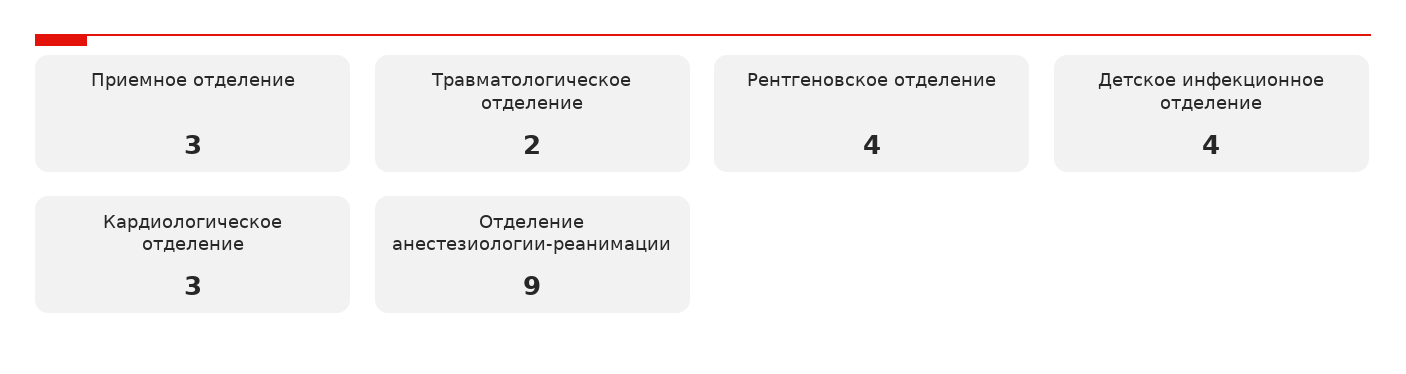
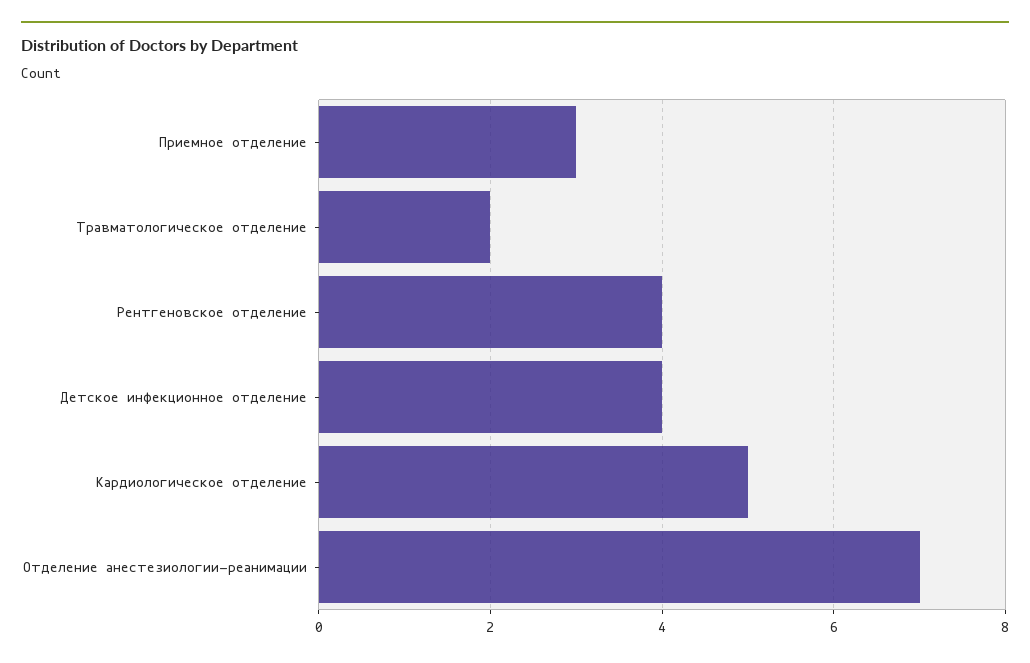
Кардиологическое отделение: 3 -> 5
Отделение анестезиологии-реанимации: 9 -> 7

